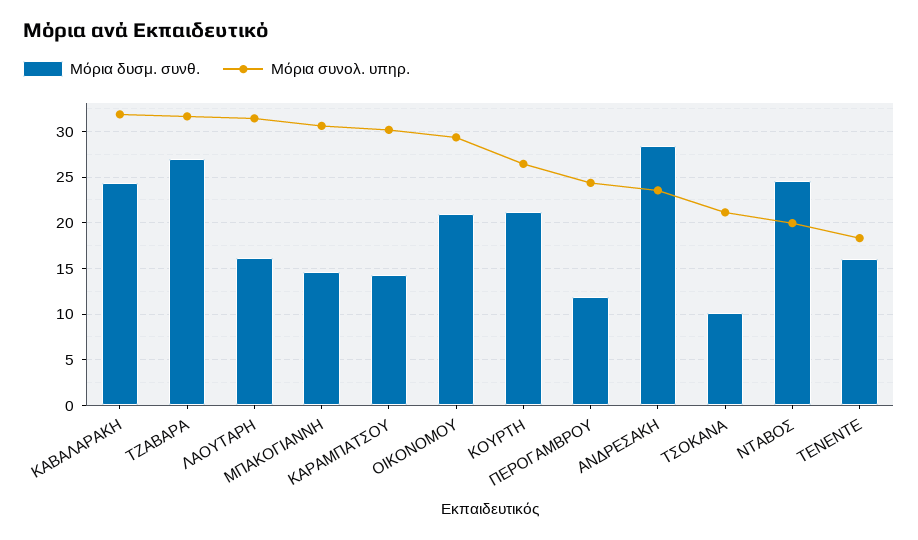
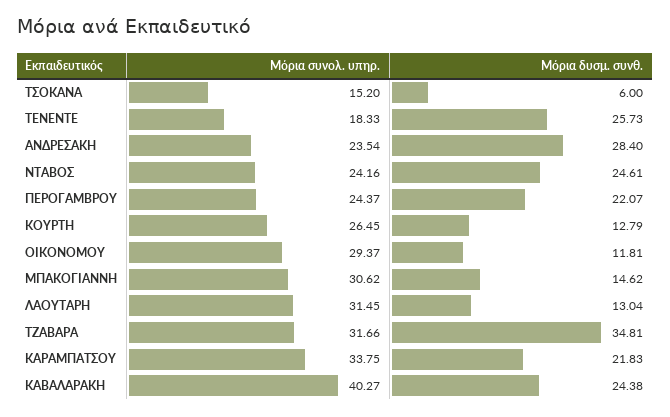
Μόρια συνολ. υπηρ., ΚΑΒΑΛΑΡΑΚΗ: 32 -> 40.27
Μόρια δυσμ. συνθ., ΤΖΑΒΑΡΑ: 27 -> 34.81
Μόρια δυσμ. συνθ., ΛΑΟΥΤΑΡΗ: 16 -> 13.04
Μόρια δυσμ. συνθ., ΚΑΡΑΜΠΑΤΣΟΥ: 14 -> 21.83
Μόρια συνολ. υπηρ., ΚΑΡΑΜΠΑΤΣΟΥ: 30 -> 33.75
Μόρια δυσμ. συνθ., ΟΙΚΟΝΟΜΟΥ: 21 -> 11.81
Μόρια δυσμ. συνθ., ΚΟΥΡΤΗ: 21 -> 12.79
Μόρια δυσμ. συνθ., ΠΕΡΟΓΑΜΒΡΟΥ: 12 -> 22.07
Μόρια δυσμ. συνθ., ΤΣΟΚΑΝΑ: 10 -> 6
Μόρια συνολ. υπηρ., ΤΣΟΚΑΝΑ: 21 -> 15.2
Μόρια συνολ. υπηρ., ΝΤΑΒΟΣ: 20 -> 24.16
Μόρια δυσμ. συνθ., ΤΕΝΕΝΤΕ: 16 -> 25.73

